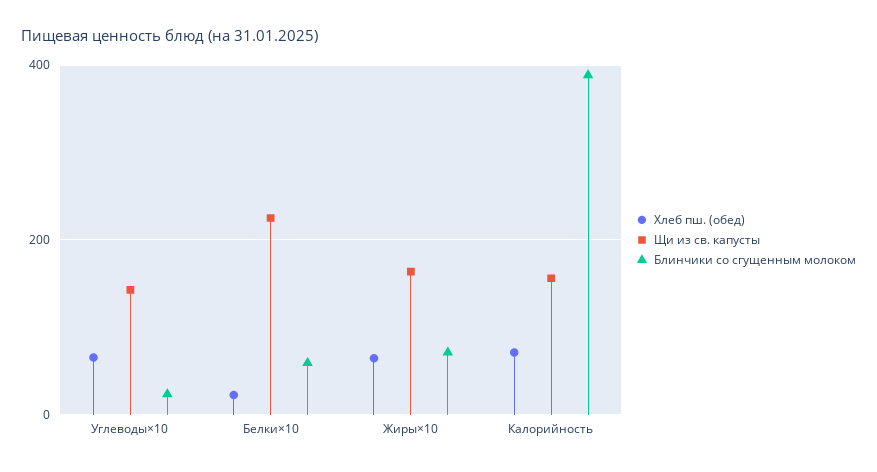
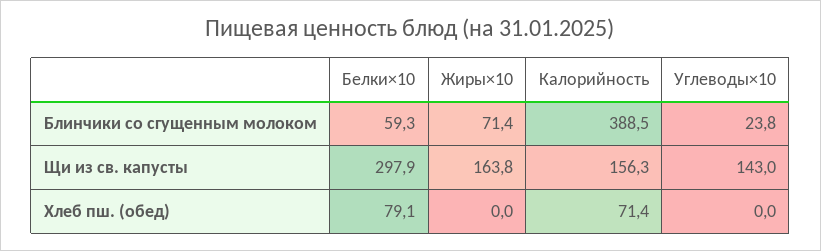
Хлеб пш. (обед), Углеводы×10: 60 -> 0
Хлеб пш. (обед), Белки×10: 20 -> 79.1
Щи из св. капусты, Белки×10: 220 -> 297.9
Хлеб пш. (обед), Жиры×10: 60 -> 0

